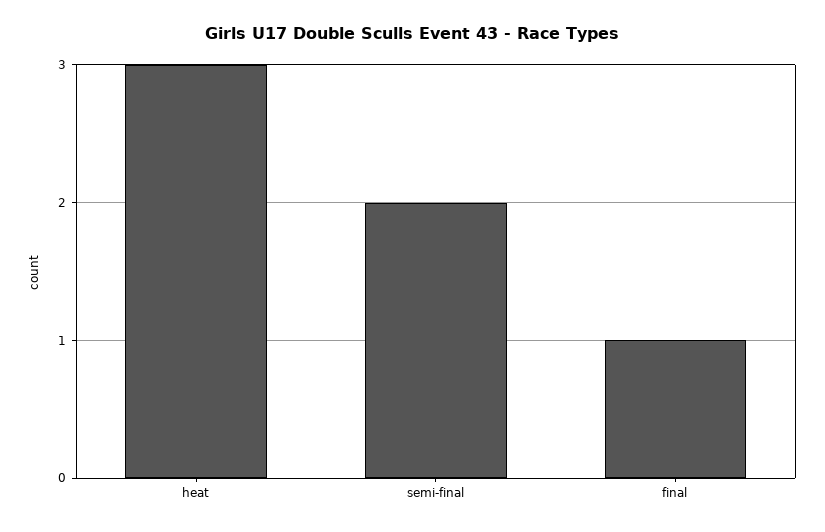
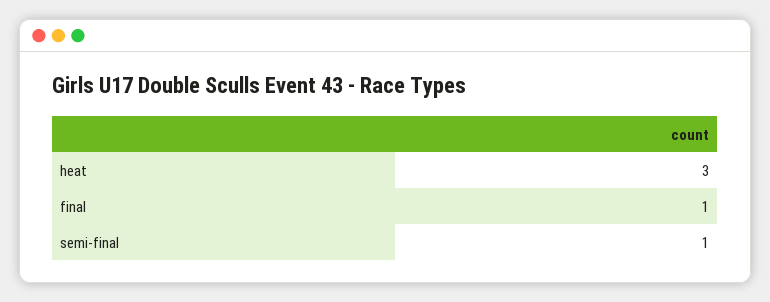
semi-final: 2 -> 1

